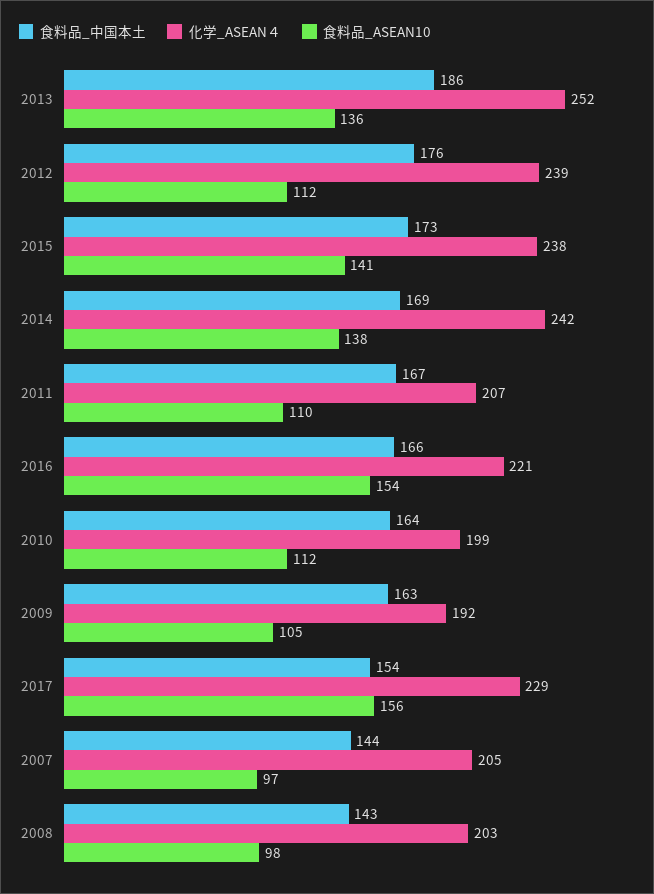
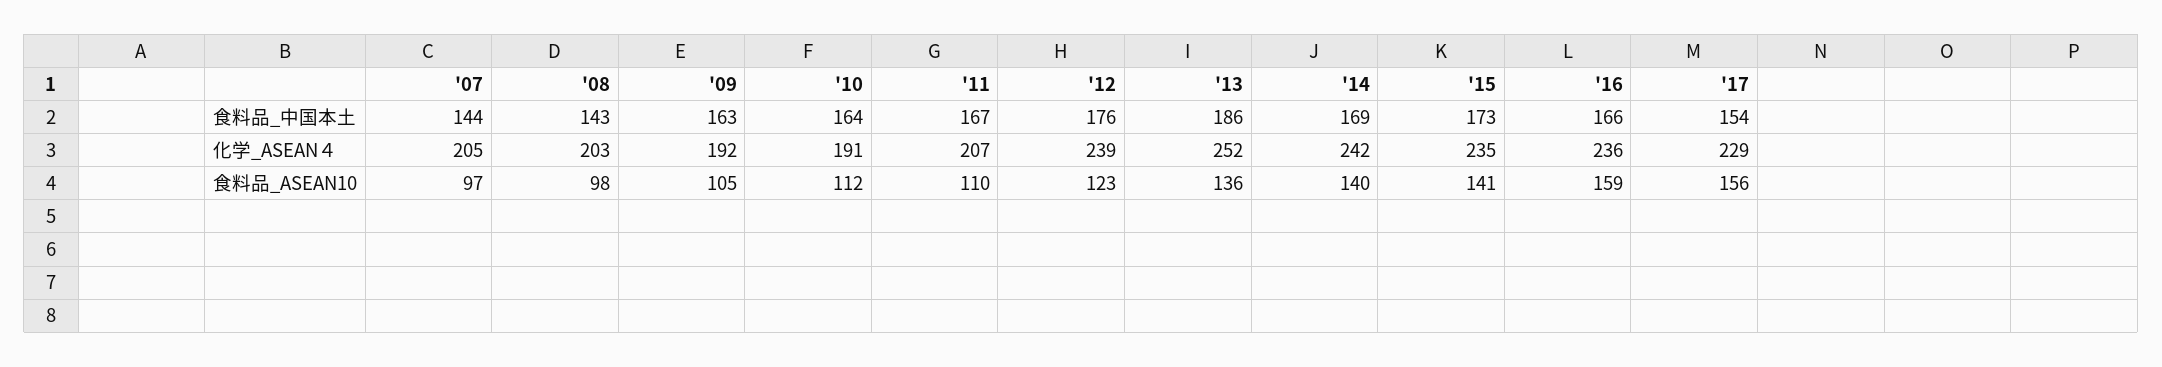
食料品_ASEAN10, 2012: 112 -> 123
化学_ASEAN４, 2015: 238 -> 235
食料品_ASEAN10, 2014: 138 -> 140
化学_ASEAN４, 2016: 221 -> 236
食料品_ASEAN10, 2016: 154 -> 159
化学_ASEAN４, 2010: 199 -> 191

